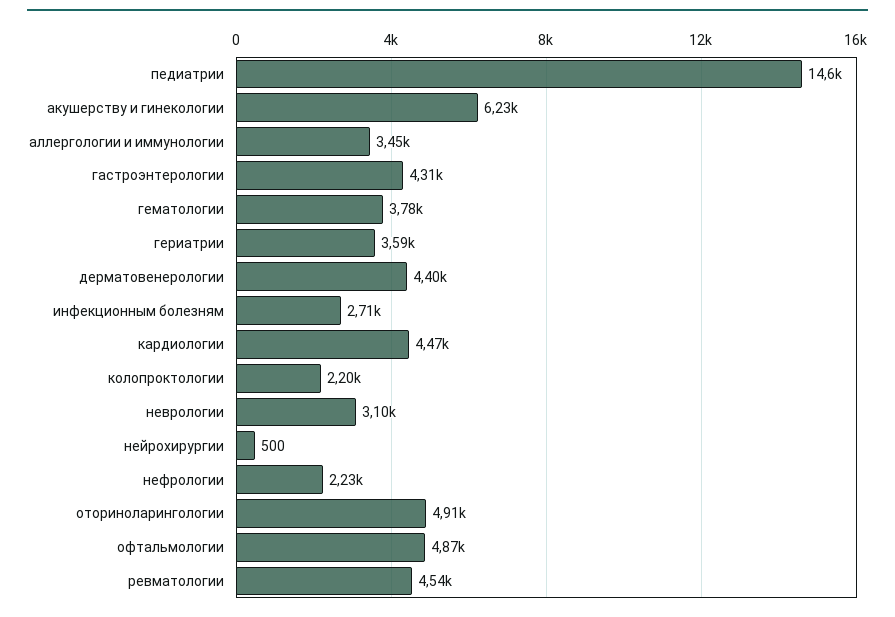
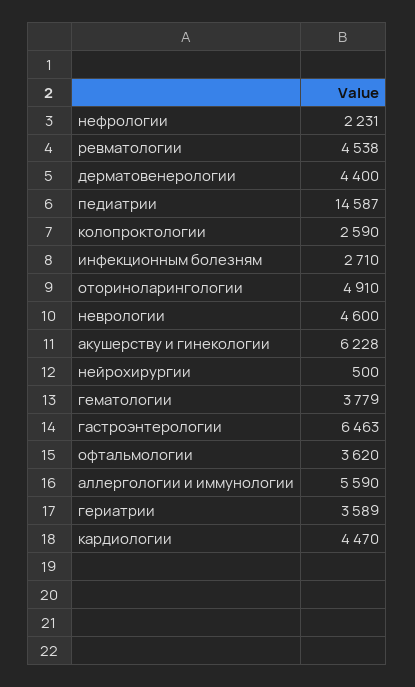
аллергологии и иммунологии: 3450 -> 5590
гастроэнтерологии: 4310 -> 6463
колопроктологии: 2200 -> 2590
неврологии: 3100 -> 4600
офтальмологии: 4870 -> 3620

